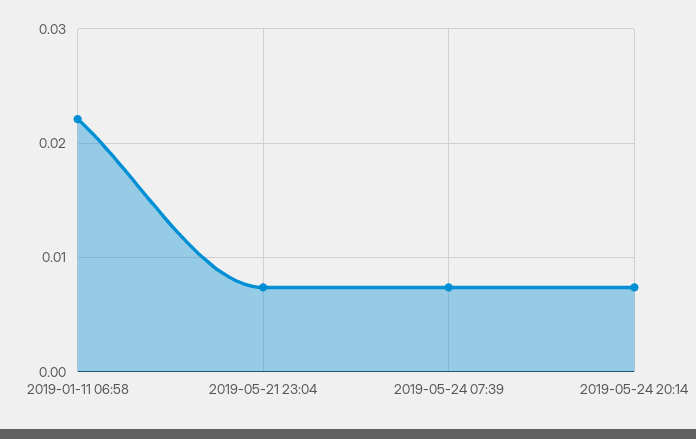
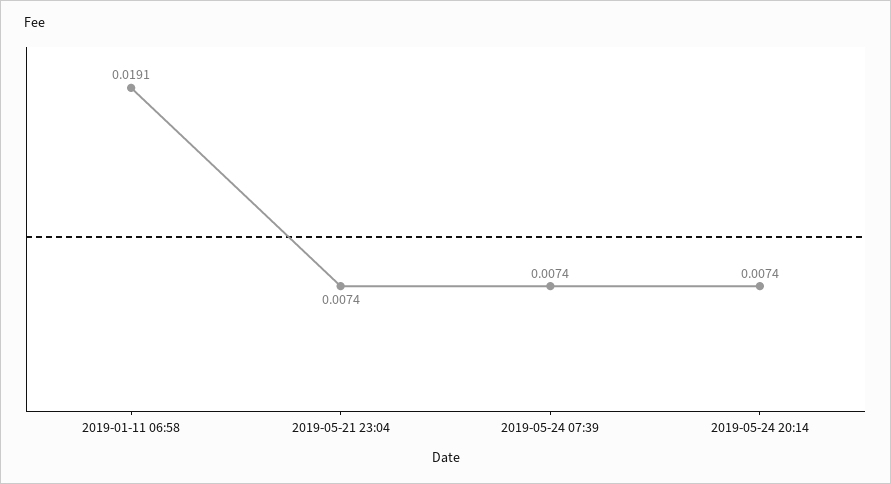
2019-01-11 06:58: 0.022 -> 0.0191

